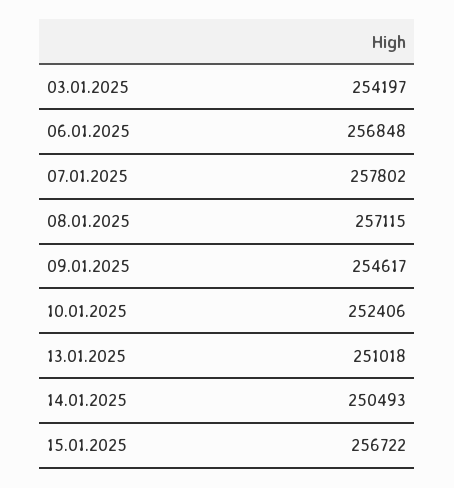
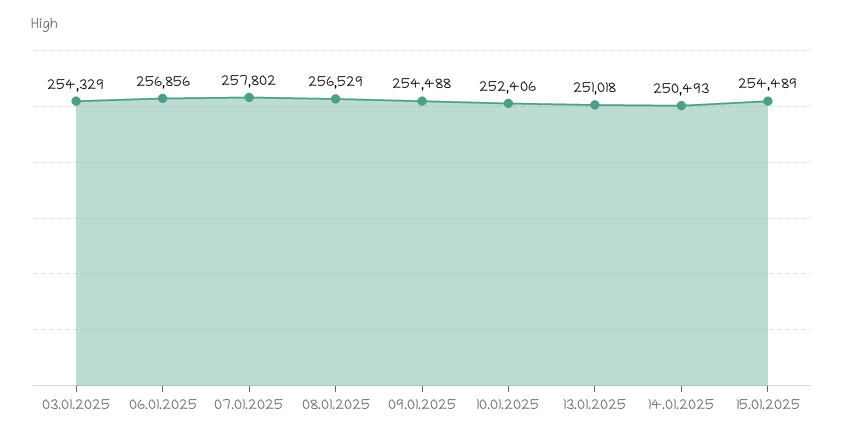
03.01.2025: 254197 -> 254329
06.01.2025: 256848 -> 256856
08.01.2025: 257115 -> 256529
09.01.2025: 254617 -> 254488
15.01.2025: 256722 -> 254489

